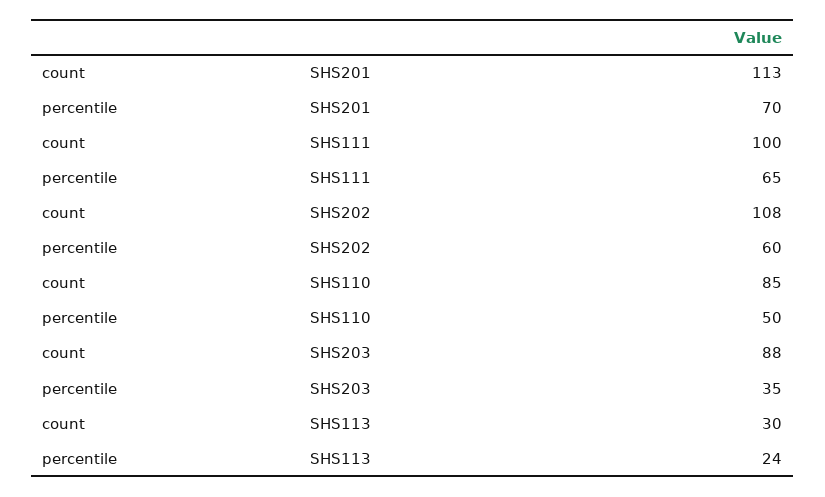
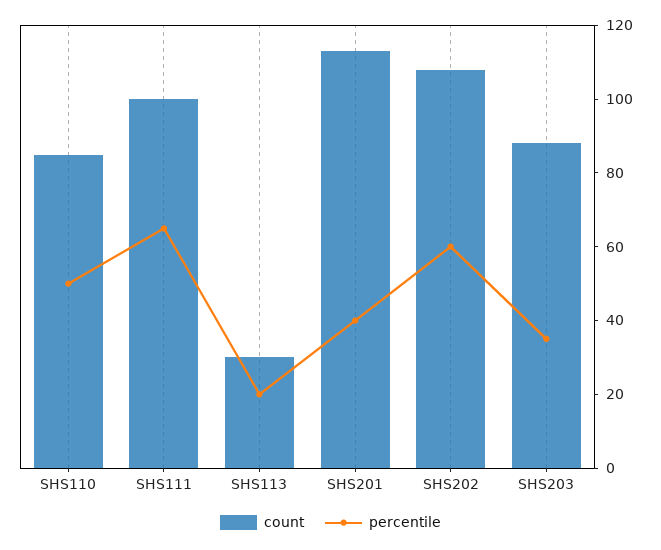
percentile, SHS201: 70 -> 40
percentile, SHS113: 24 -> 20

